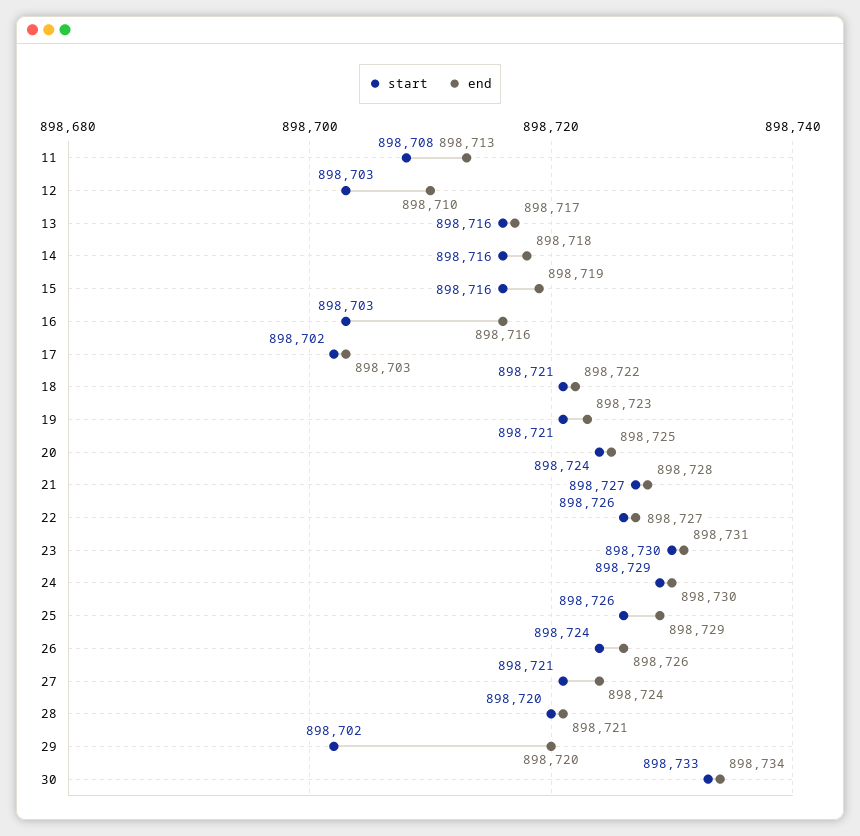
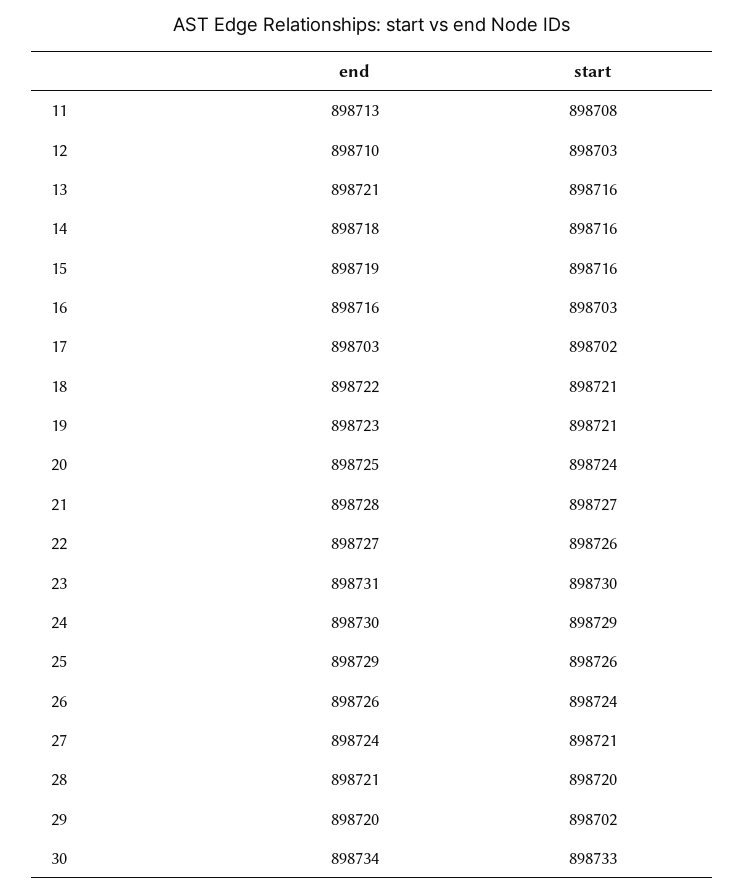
end, 13: 898717 -> 898721

